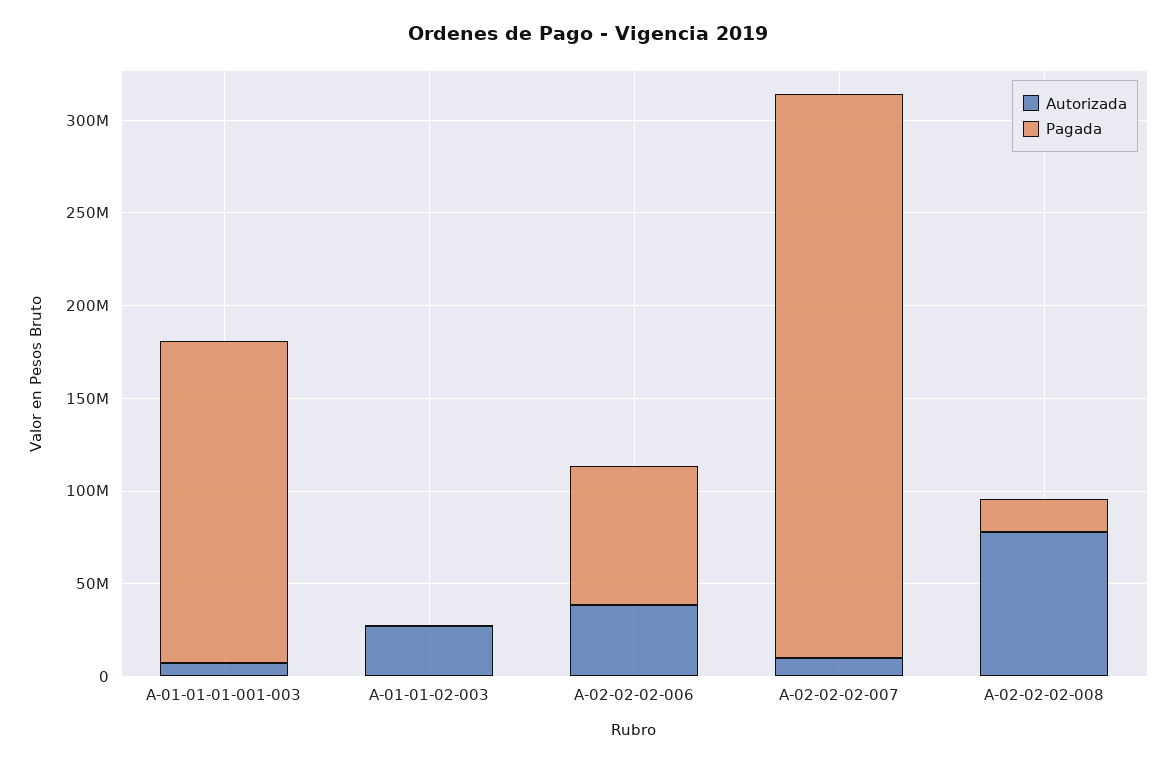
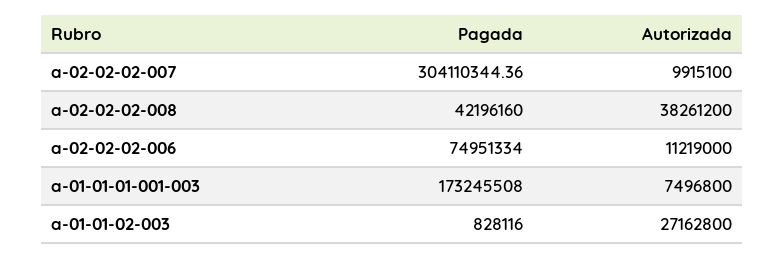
Autorizada, A-02-02-02-006: 40000000 -> 11219000
Autorizada, A-02-02-02-008: 80000000 -> 38261200
Pagada, A-02-02-02-008: 20000000 -> 42196160

